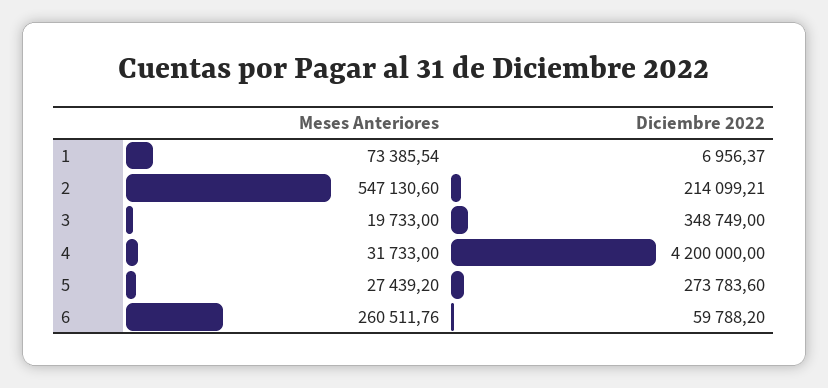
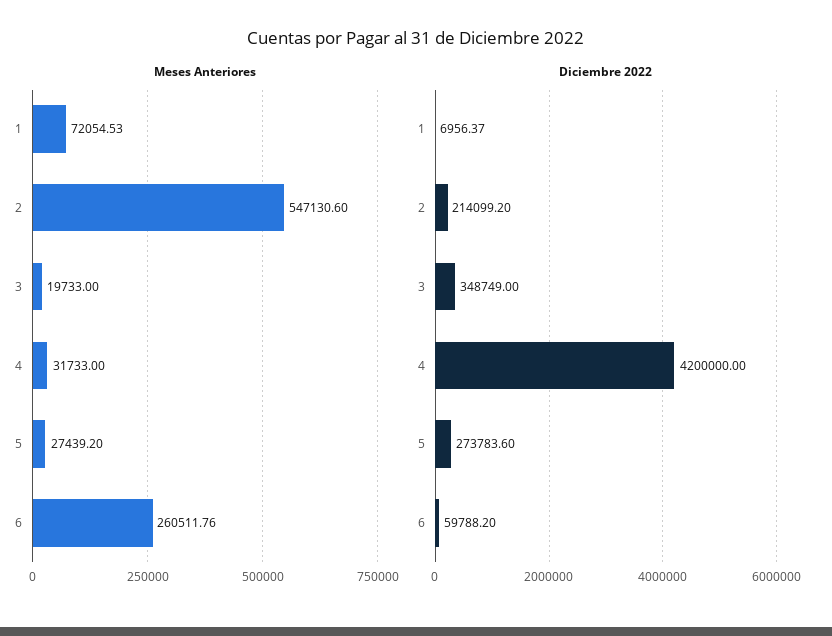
Meses Anteriores, 1: 73385.54 -> 72054.53
Diciembre 2022, 2: 214099.21 -> 214099.2

